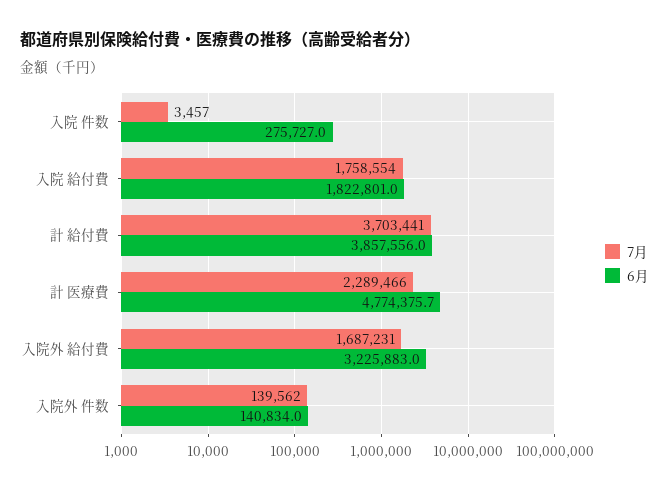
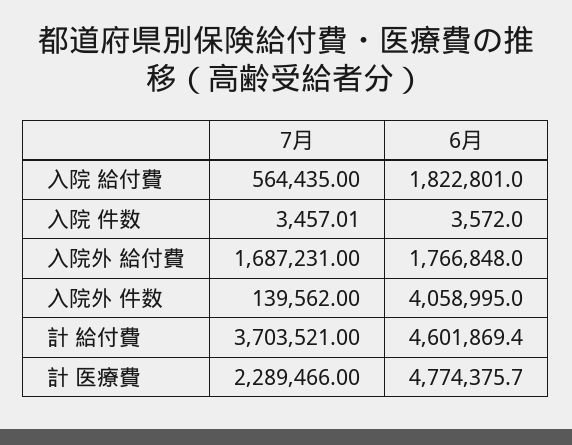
7月, 入院 件数: 3457 -> 3457.01
6月, 入院 件数: 275727 -> 3572
7月, 入院 給付費: 1758554 -> 564435
7月, 計 給付費: 3703441 -> 3703521
6月, 計 給付費: 3857556 -> 4601869.4
6月, 入院外 給付費: 3225883 -> 1766848
6月, 入院外 件数: 140834 -> 4058995

